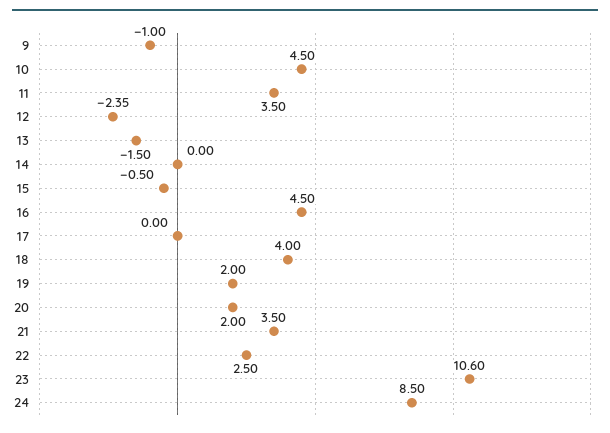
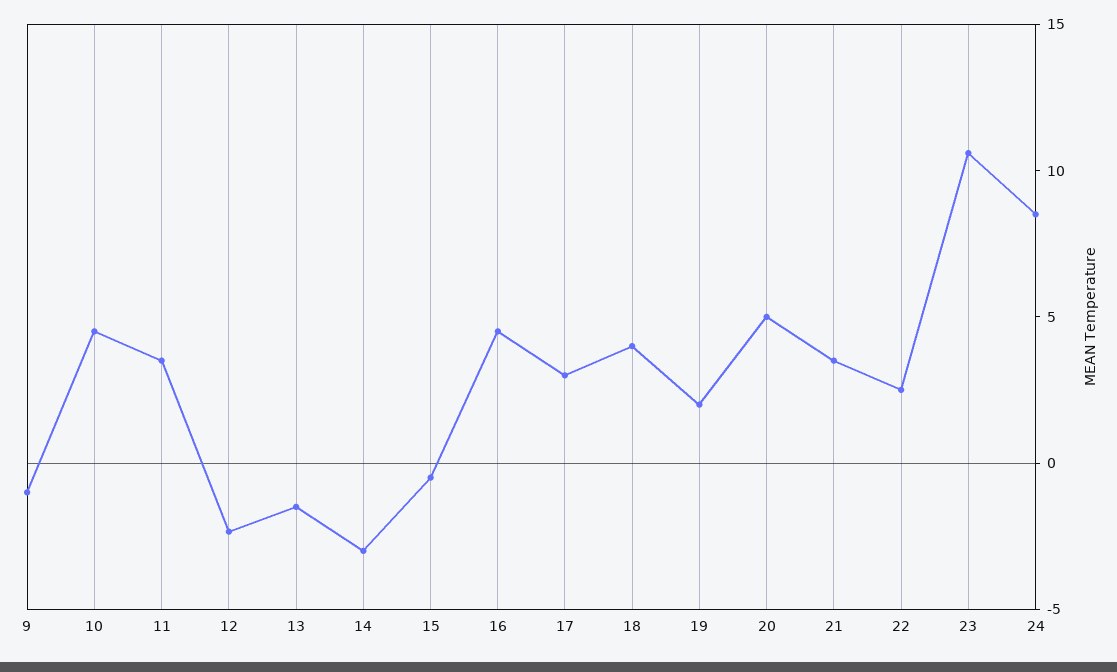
14: 0 -> -3
17: 0 -> 3
20: 2 -> 5

